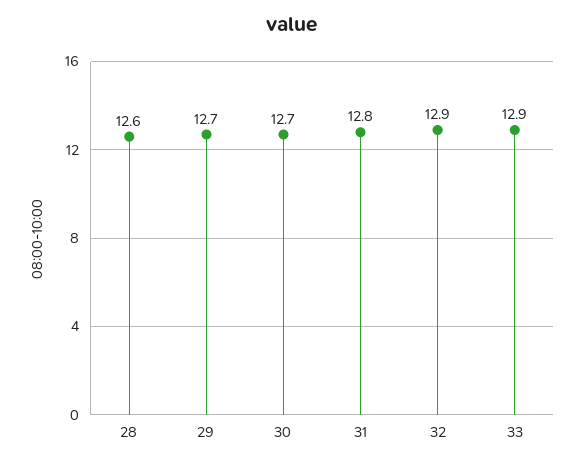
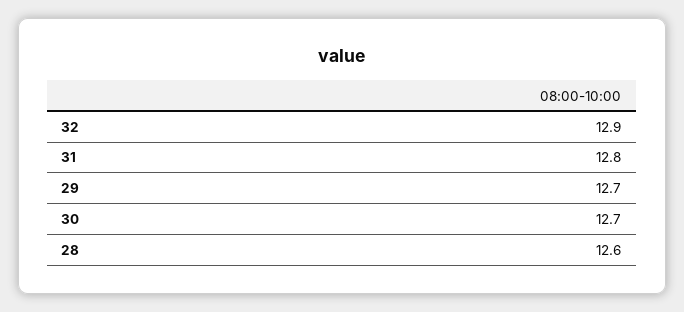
33: 12.9 -> none

